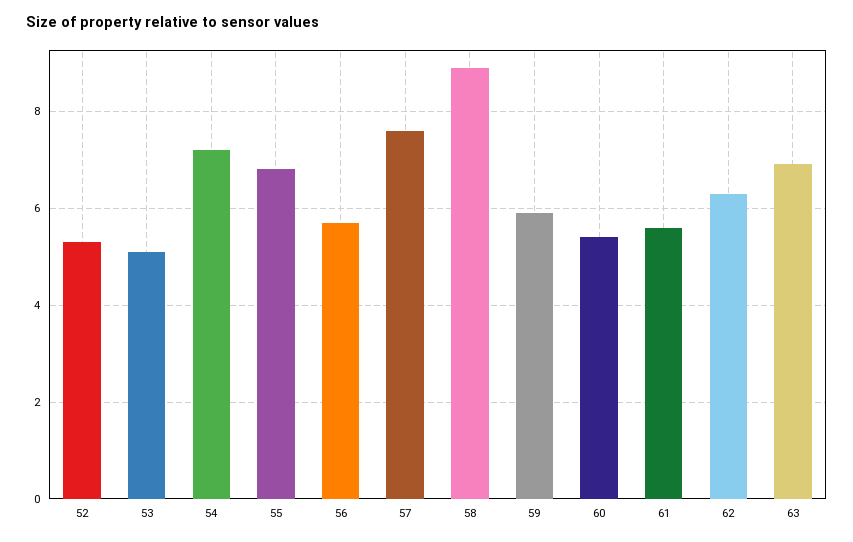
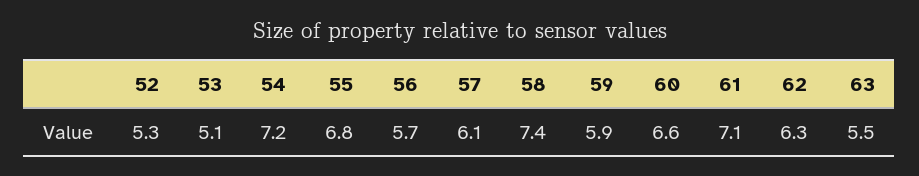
57: 7.5 -> 6.1
58: 9 -> 7.4
60: 5.5 -> 6.6
61: 5.5 -> 7.1
63: 7 -> 5.5

